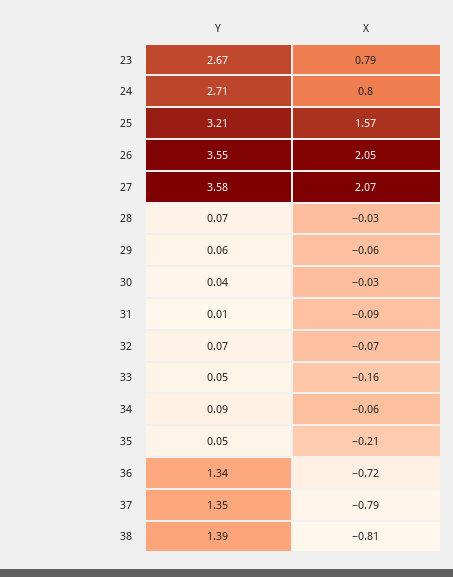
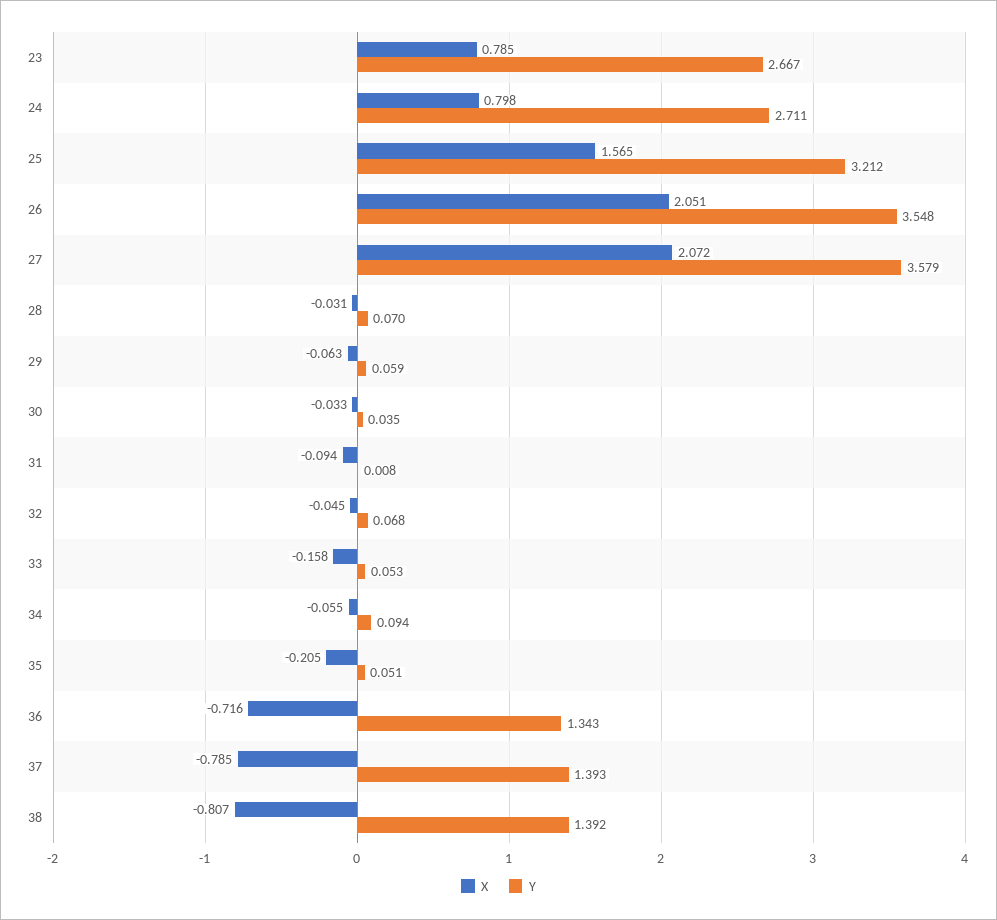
X, 32: -0.07 -> -0.045
Y, 37: 1.35 -> 1.393

